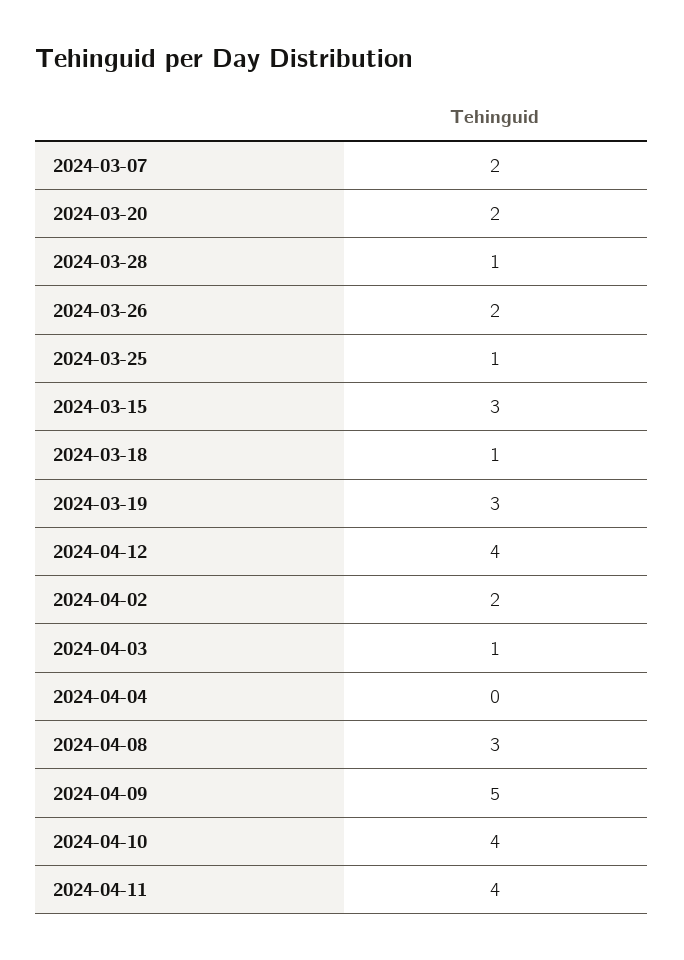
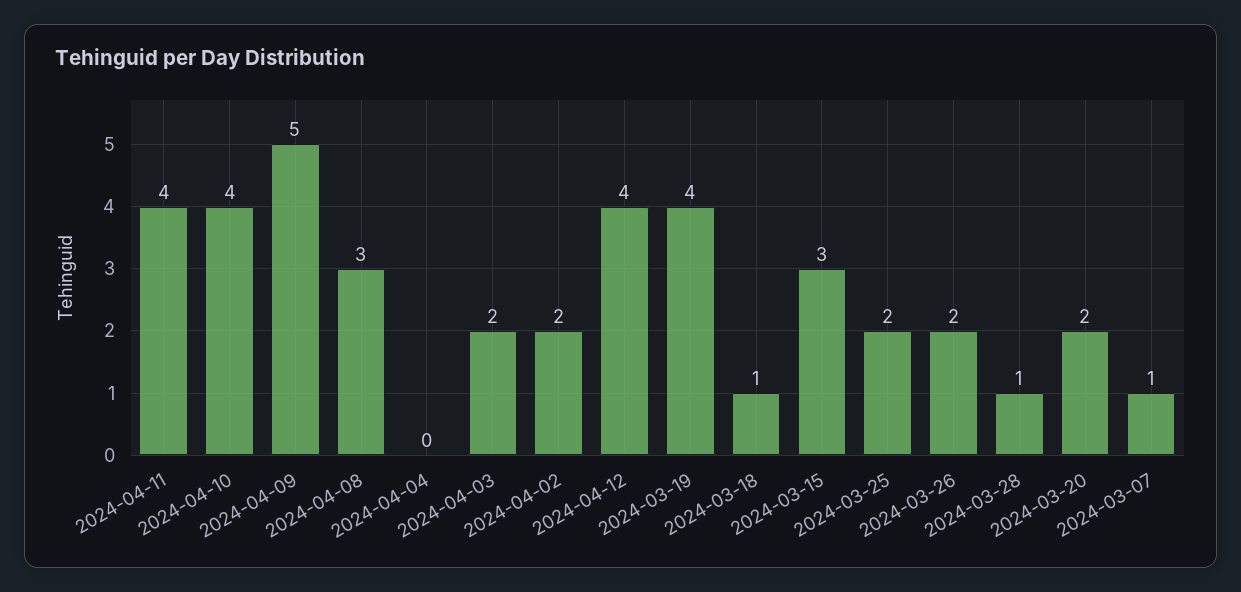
2024-03-07: 2 -> 1
2024-03-25: 1 -> 2
2024-03-19: 3 -> 4
2024-04-03: 1 -> 2

